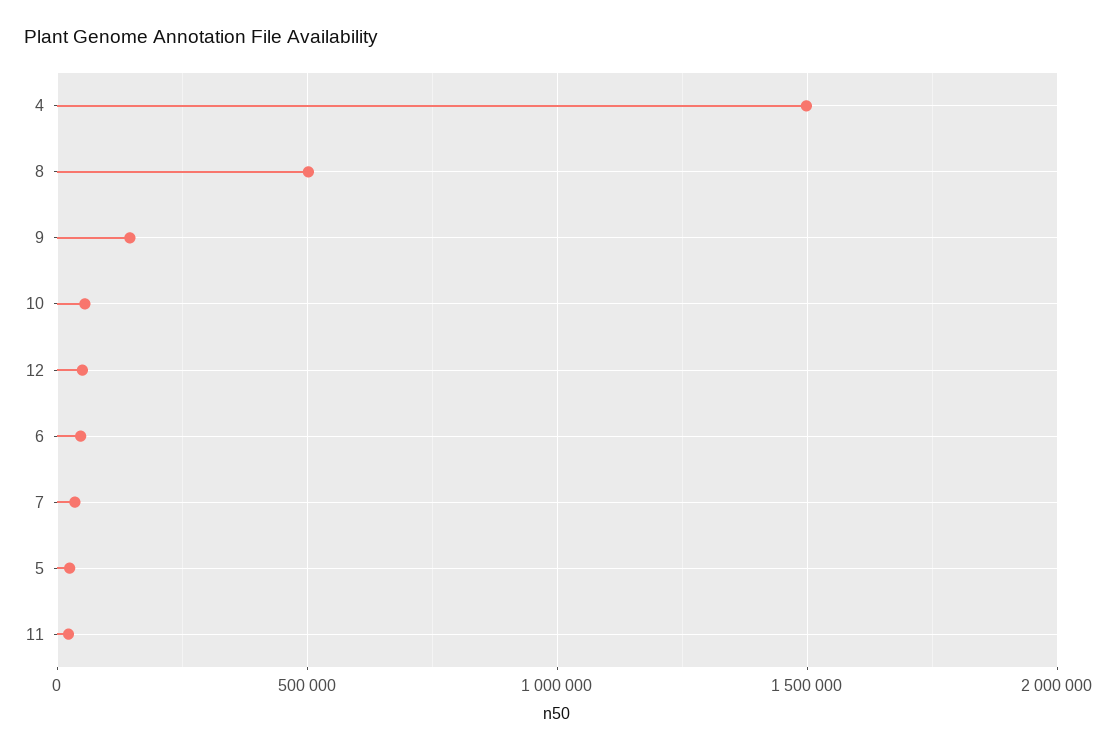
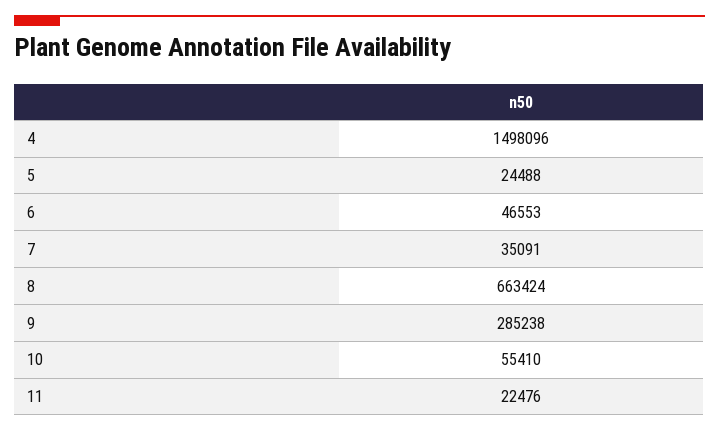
8: 500000 -> 663424
9: 150000 -> 285238
12: 50000 -> none

